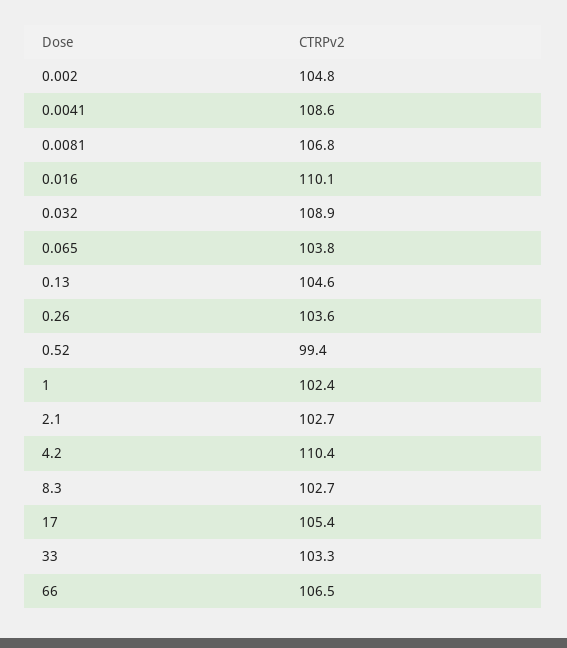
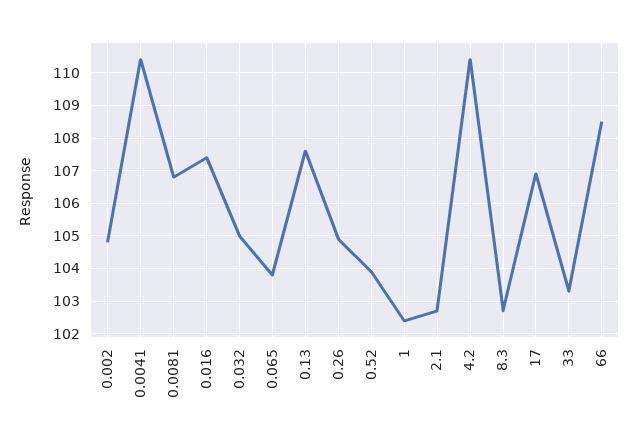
0.0041: 108.6 -> 110.5
0.016: 110.1 -> 107.5
0.032: 108.9 -> 105
0.13: 104.6 -> 107.5
0.26: 103.6 -> 105
0.52: 99.4 -> 104
17: 105.4 -> 107
66: 106.5 -> 108.5

